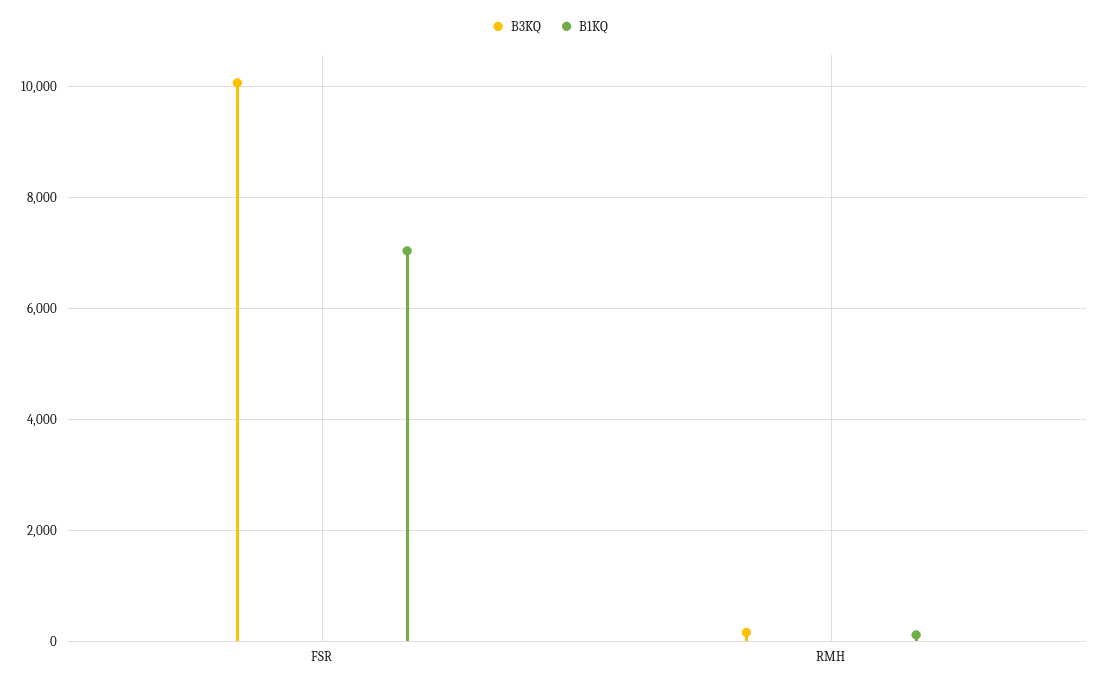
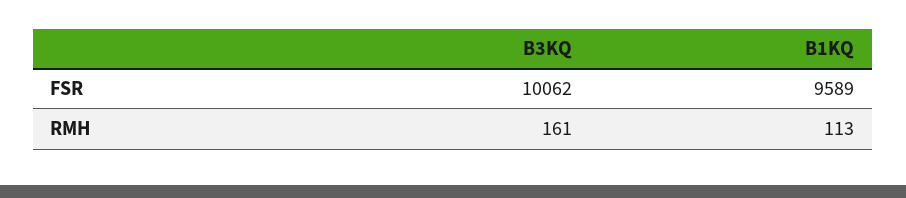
B1KQ, FSR: 7000 -> 9589

